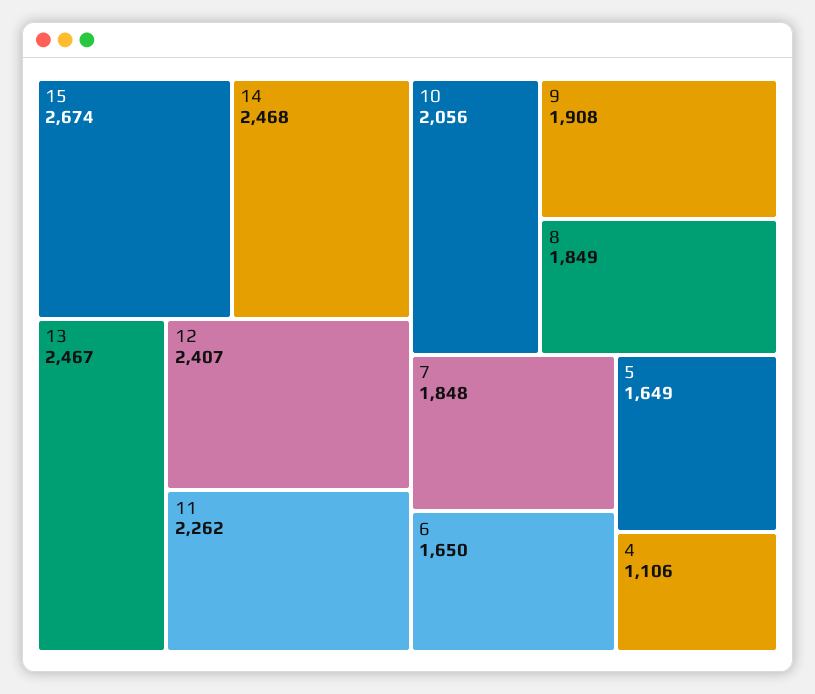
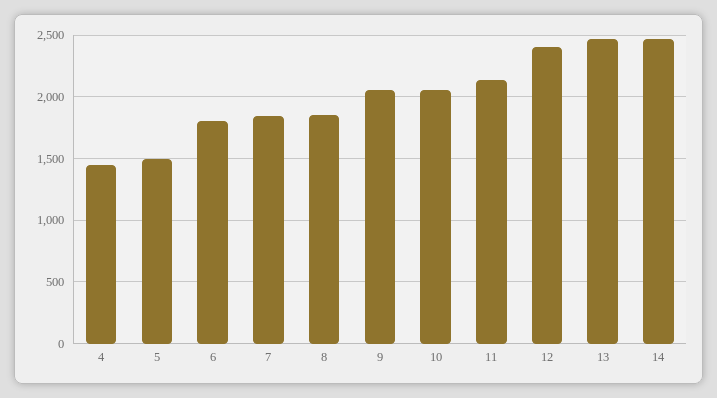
15: 2674 -> none
11: 2262 -> 2150
9: 1908 -> 2050
6: 1650 -> 1800
5: 1649 -> 1500
4: 1106 -> 1450

